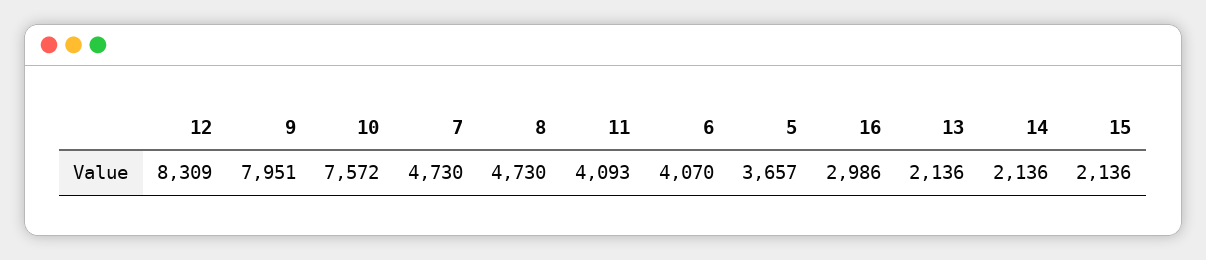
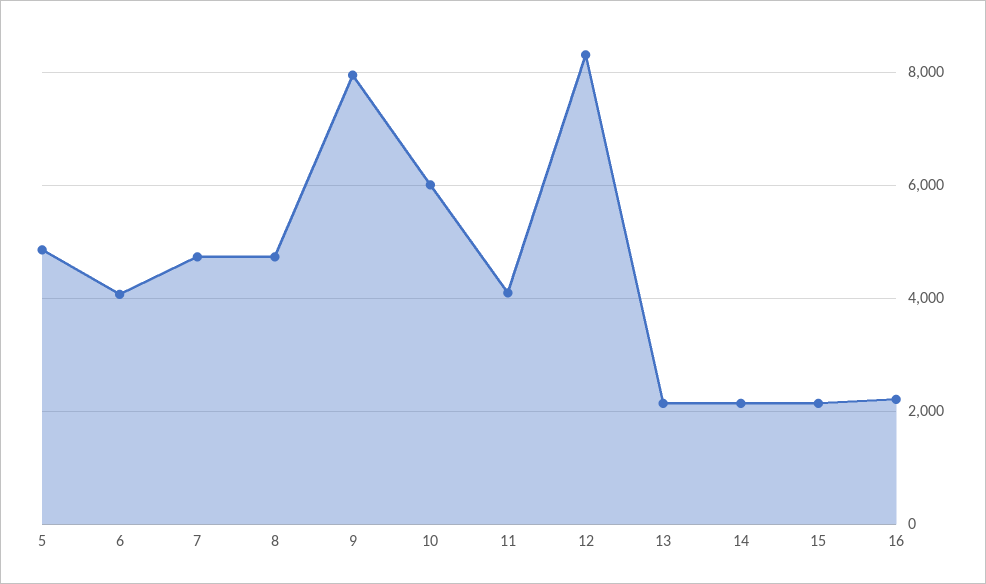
10: 7572 -> 6000
5: 3657 -> 4800
16: 2986 -> 2200

